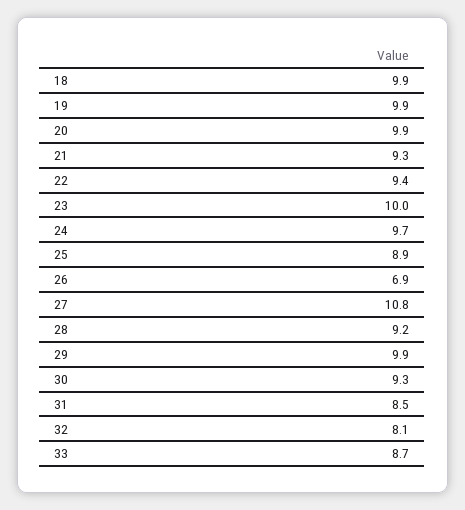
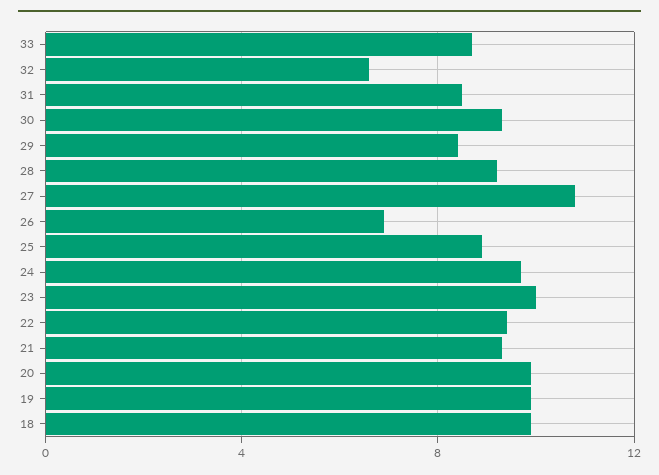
29: 9.9 -> 8.5
32: 8.1 -> 6.5

